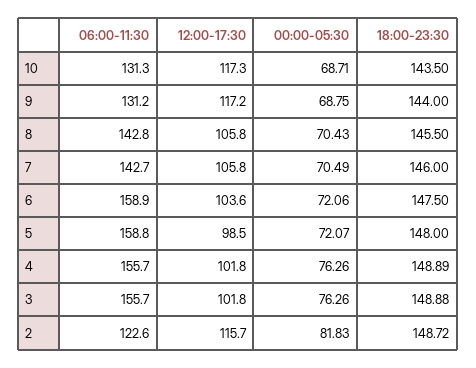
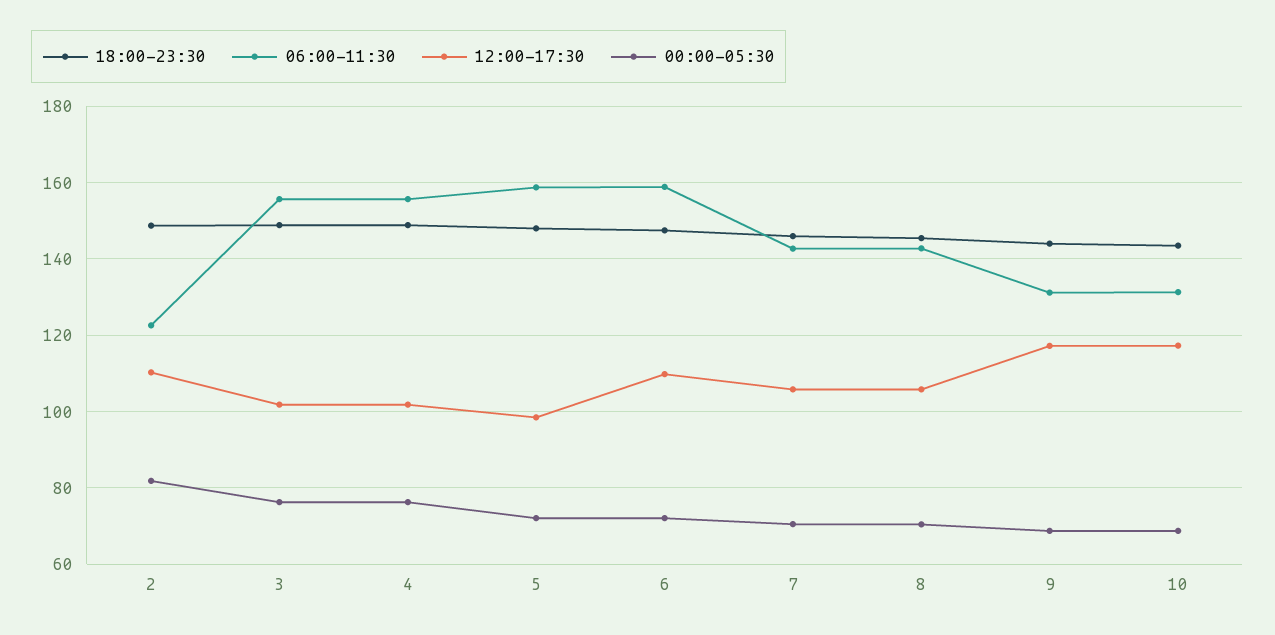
12:00-17:30, 6: 103.6 -> 110
12:00-17:30, 2: 115.7 -> 110

